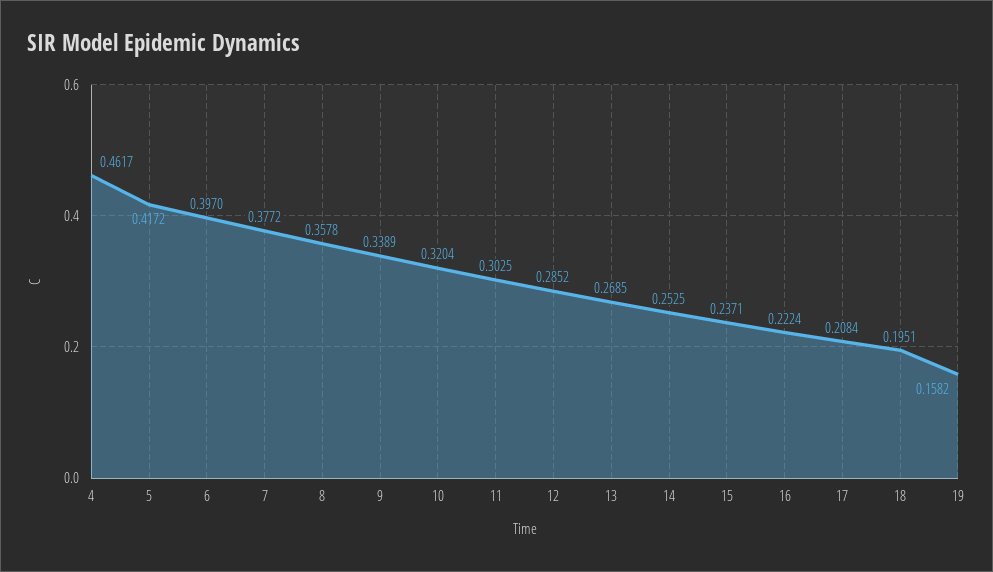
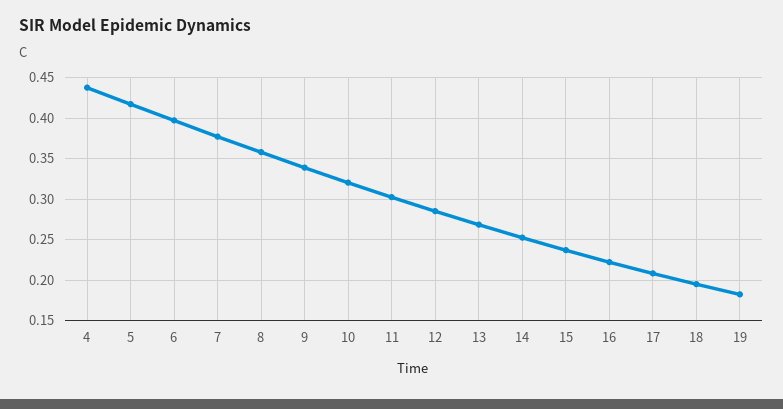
4: 0.4617 -> 0.44
19: 0.1582 -> 0.18

